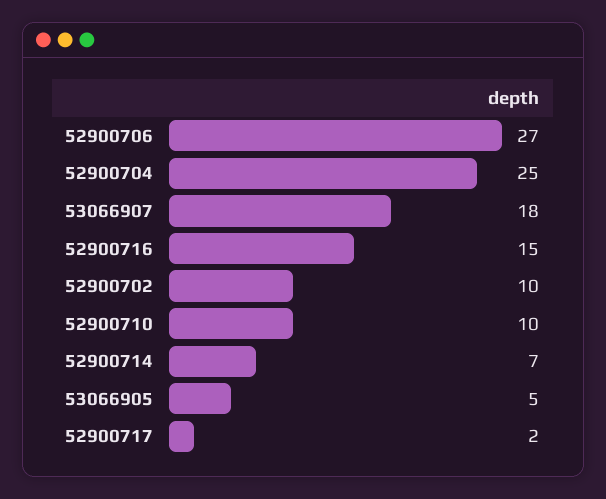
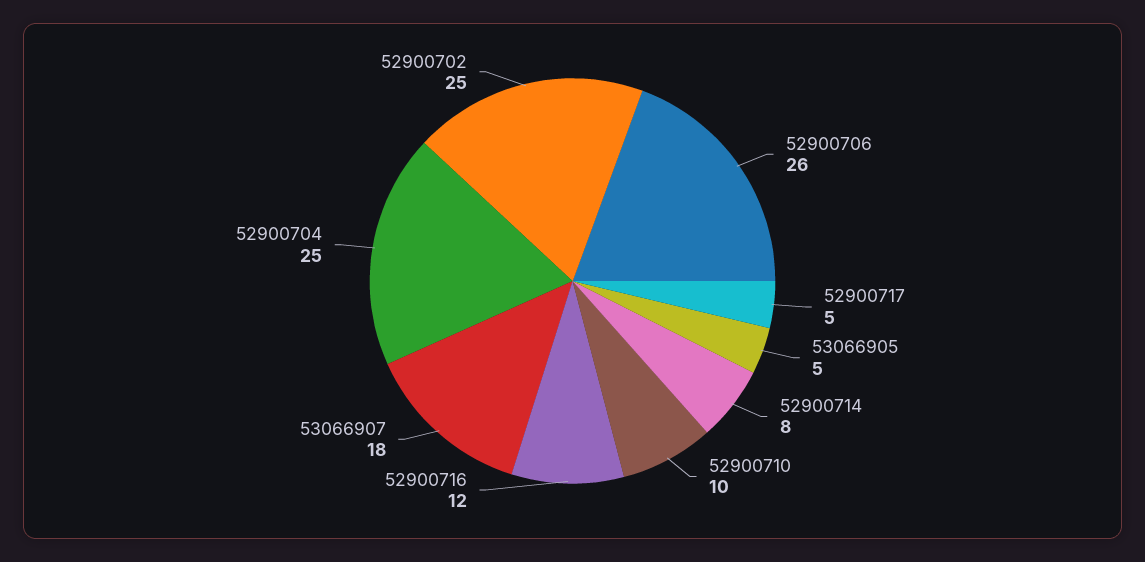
52900706: 27 -> 26
52900716: 15 -> 12
52900702: 10 -> 25
52900714: 7 -> 8
52900717: 2 -> 5

